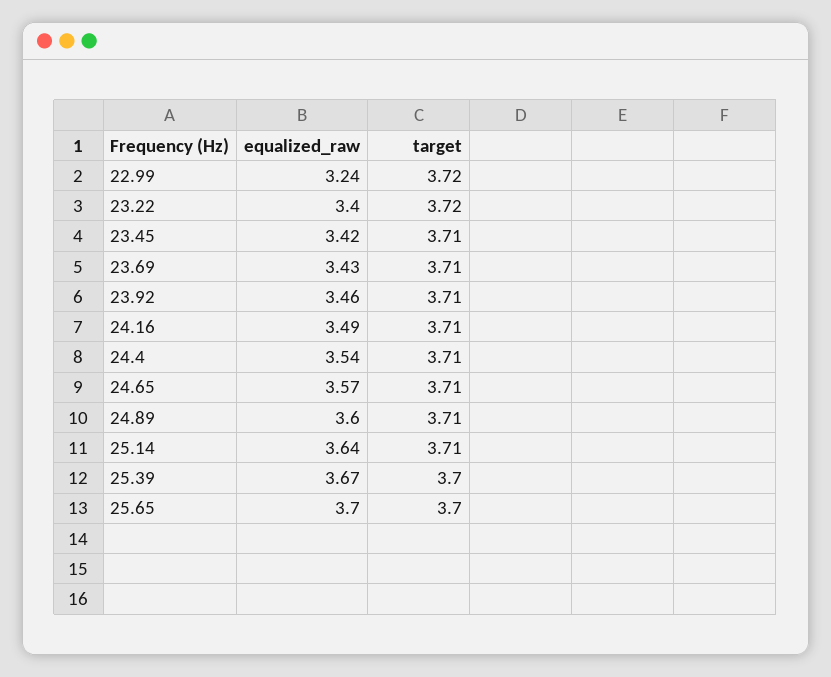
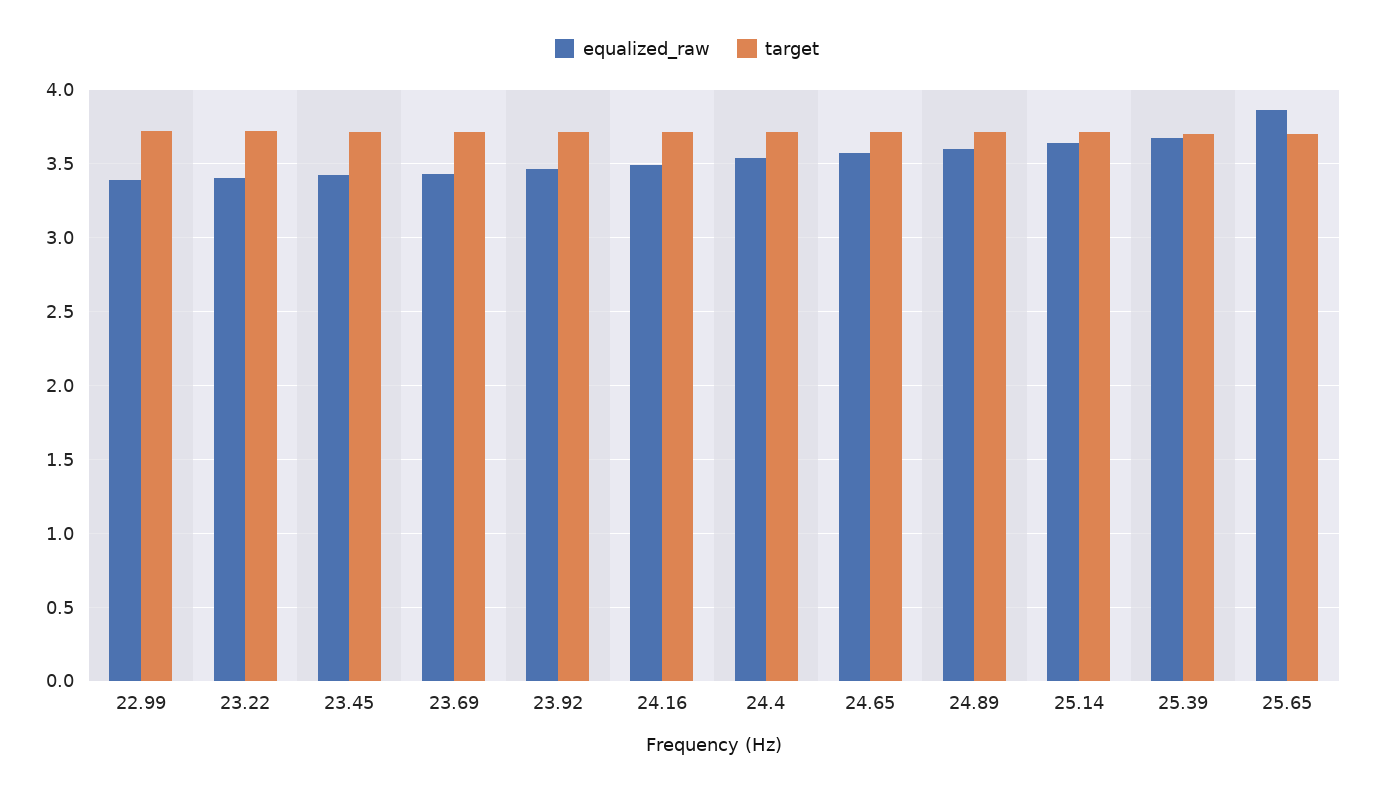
equalized_raw, 22.99: 3.24 -> 3.4
equalized_raw, 25.65: 3.7 -> 3.85

